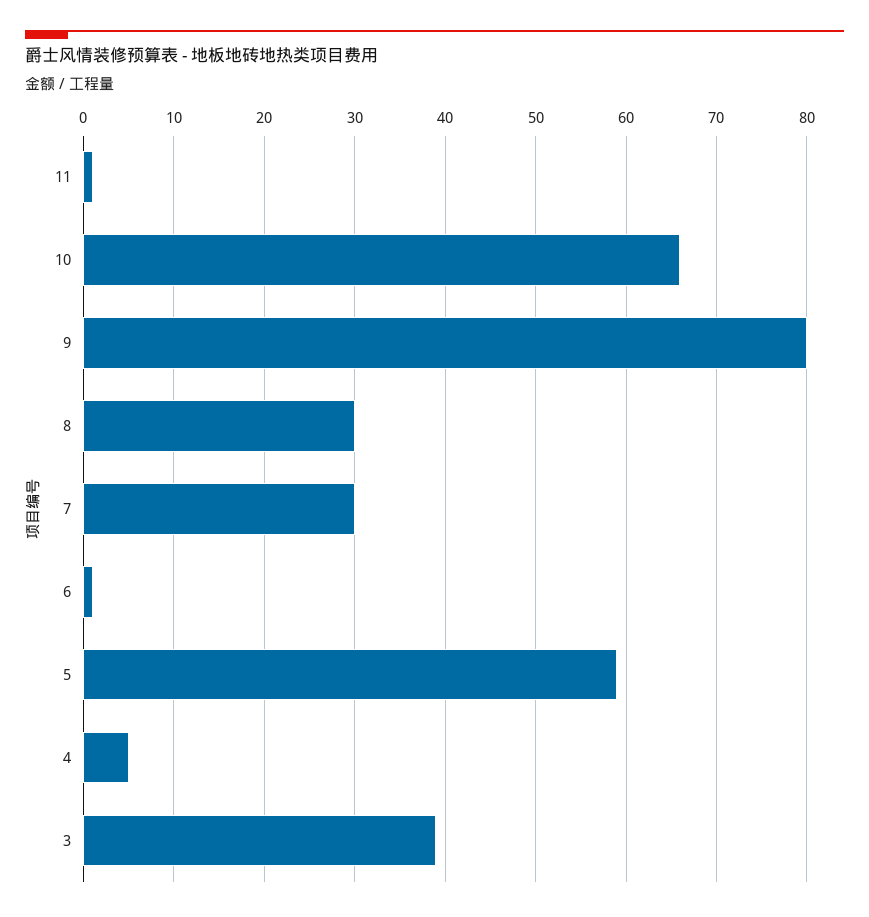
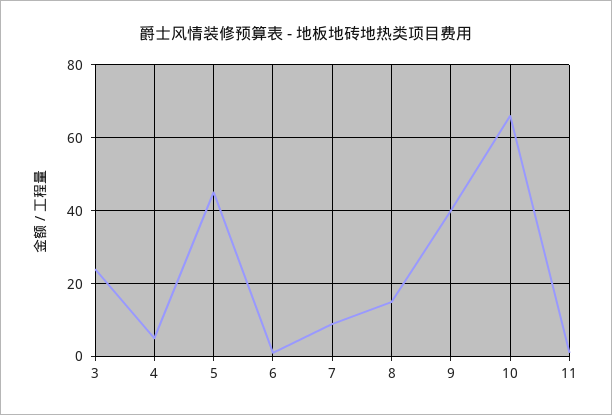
9: 80 -> 40
8: 30 -> 15
7: 30 -> 10
5: 59 -> 45
3: 39 -> 25

